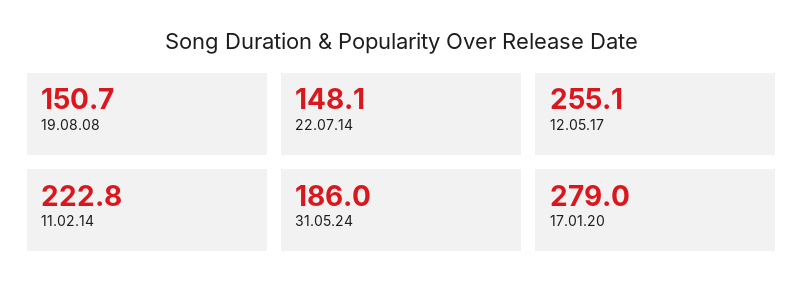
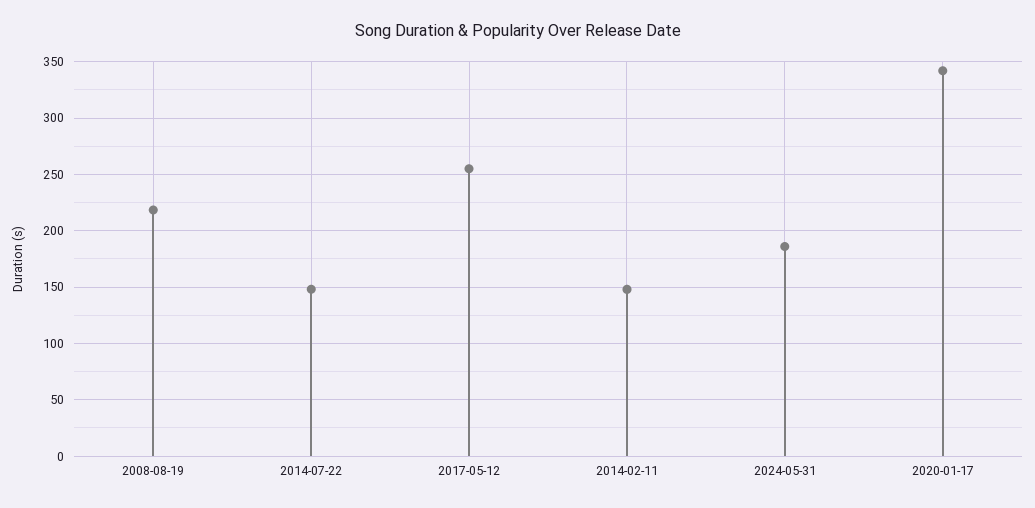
19.08.08: 150.7 -> 220
11.02.14: 222.8 -> 150
17.01.20: 279 -> 340

